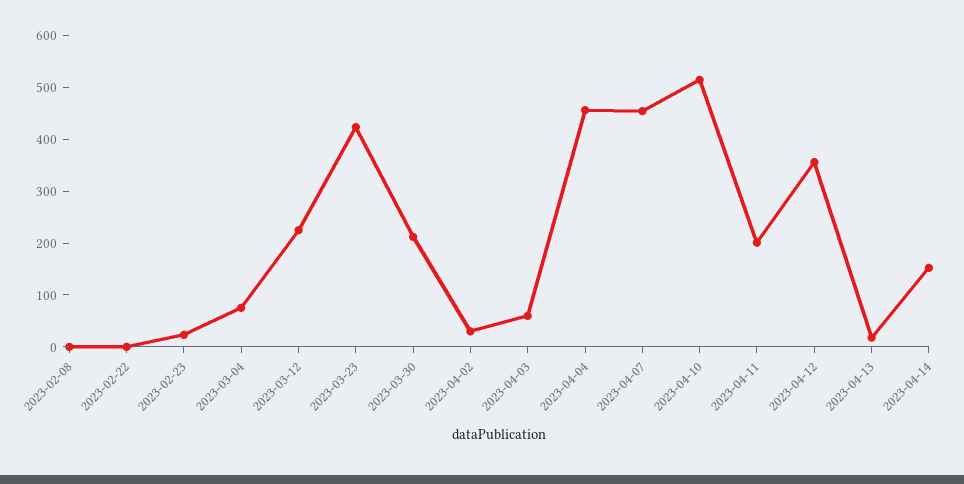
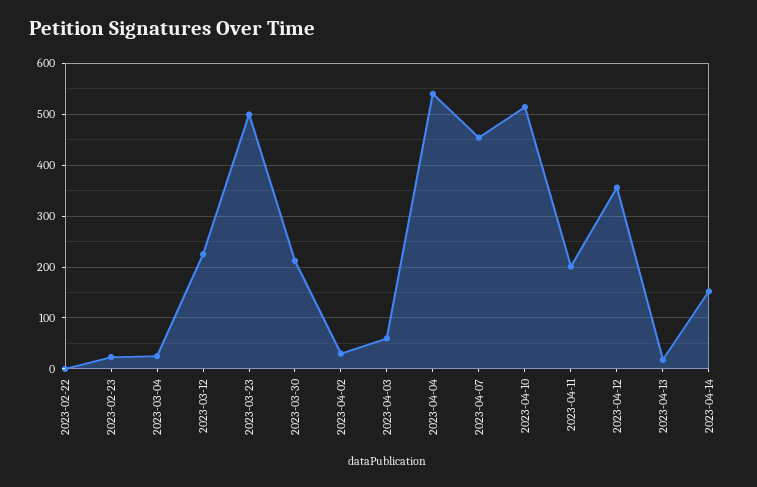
2023-02-08: 0 -> none
2023-03-04: 80 -> 20
2023-03-23: 420 -> 500
2023-04-04: 460 -> 540

